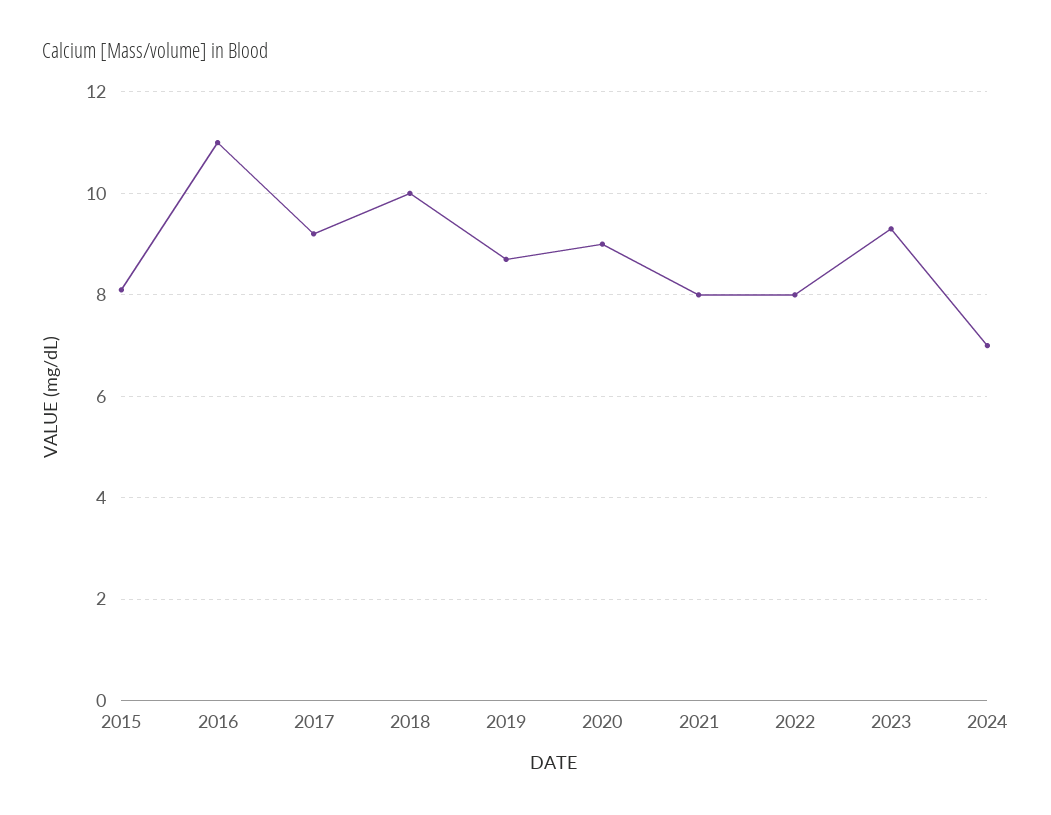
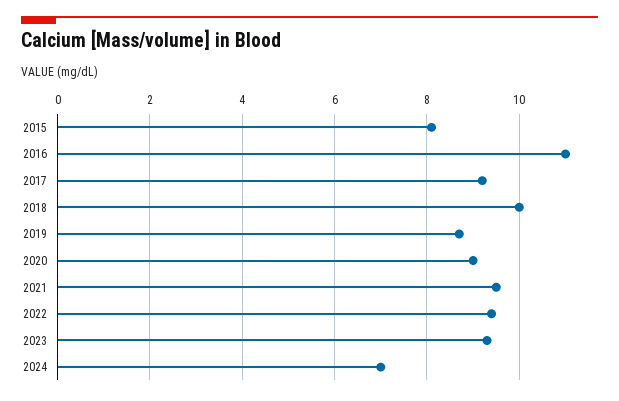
2021: 8 -> 9.5
2022: 8 -> 9.5

